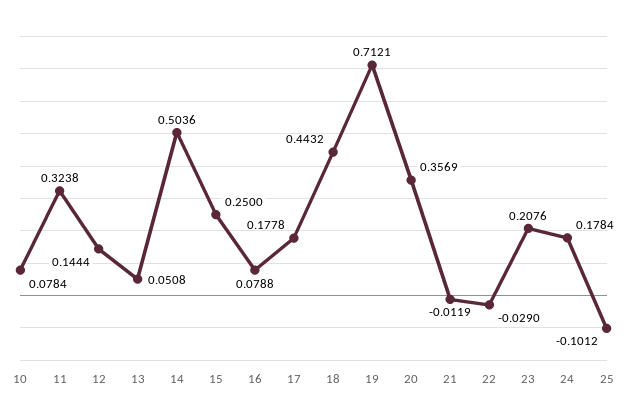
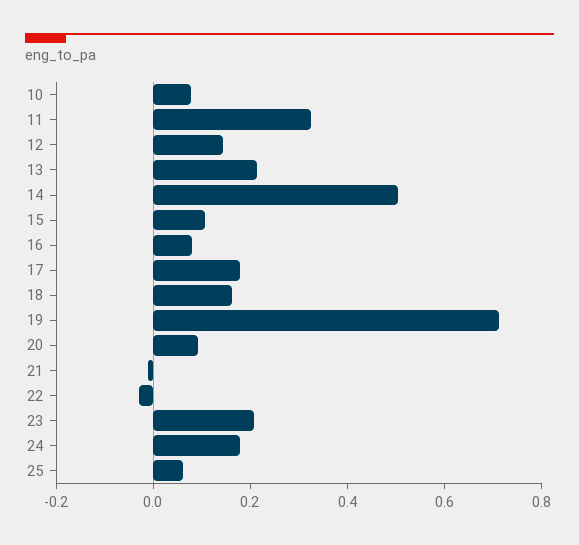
13: 0.0508 -> 0.2
15: 0.25 -> 0.1
18: 0.4432 -> 0.15
20: 0.3569 -> 0.1
25: -0.1012 -> 0.05

